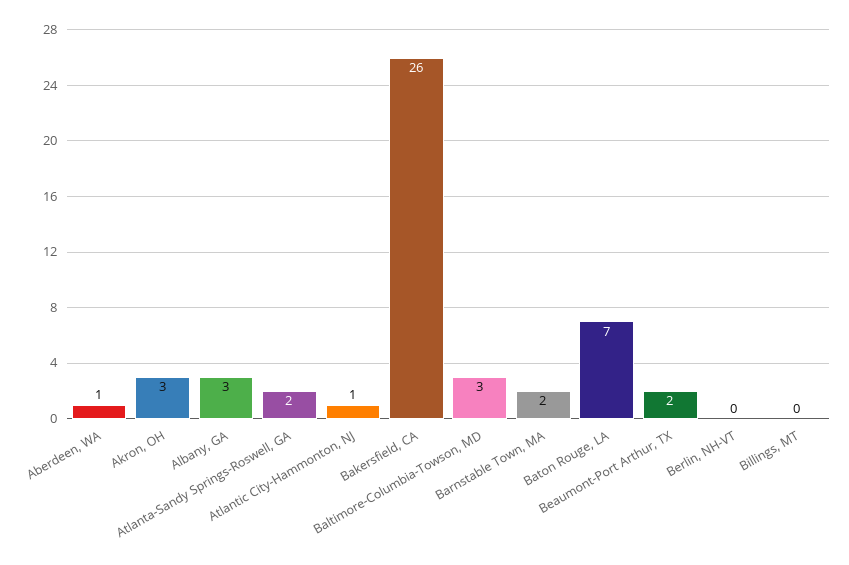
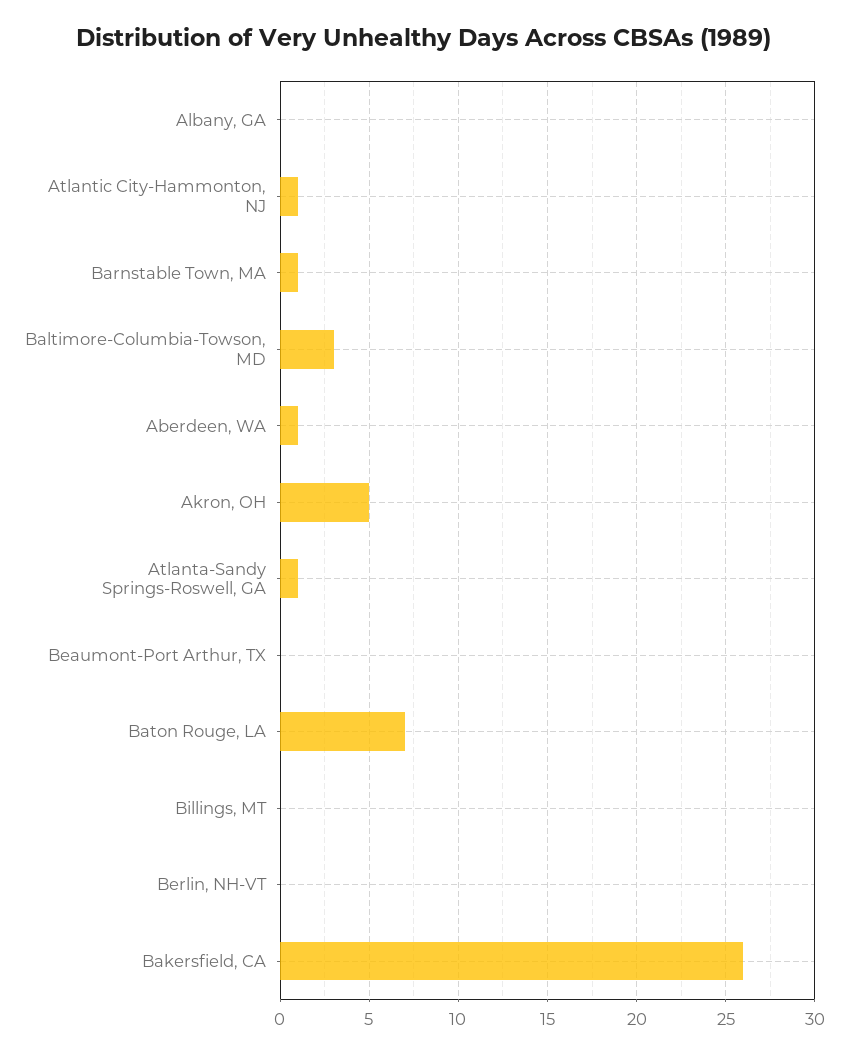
Akron, OH: 3 -> 5
Albany, GA: 3 -> 0
Atlanta-Sandy Springs-Roswell, GA: 2 -> 1
Barnstable Town, MA: 2 -> 1
Beaumont-Port Arthur, TX: 2 -> 0

